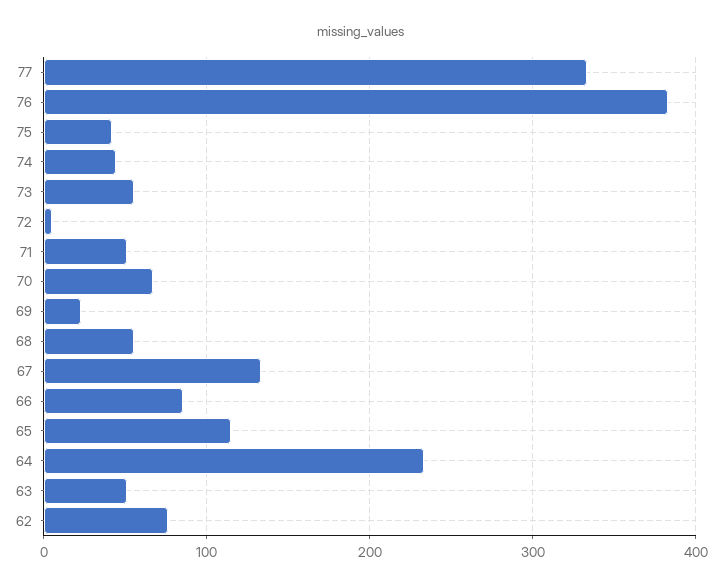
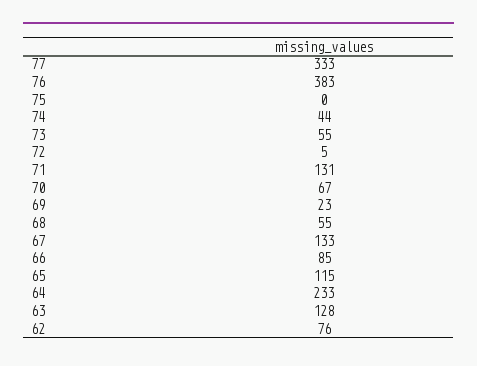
75: 40 -> 0
71: 50 -> 131
63: 50 -> 128

